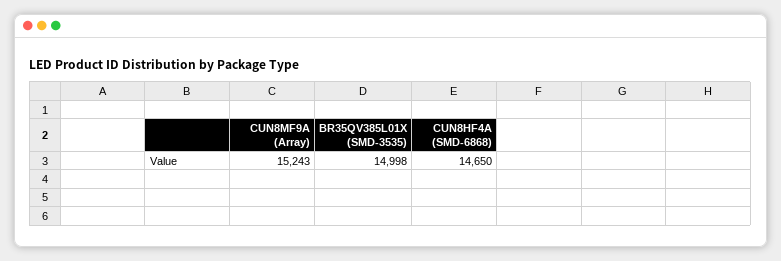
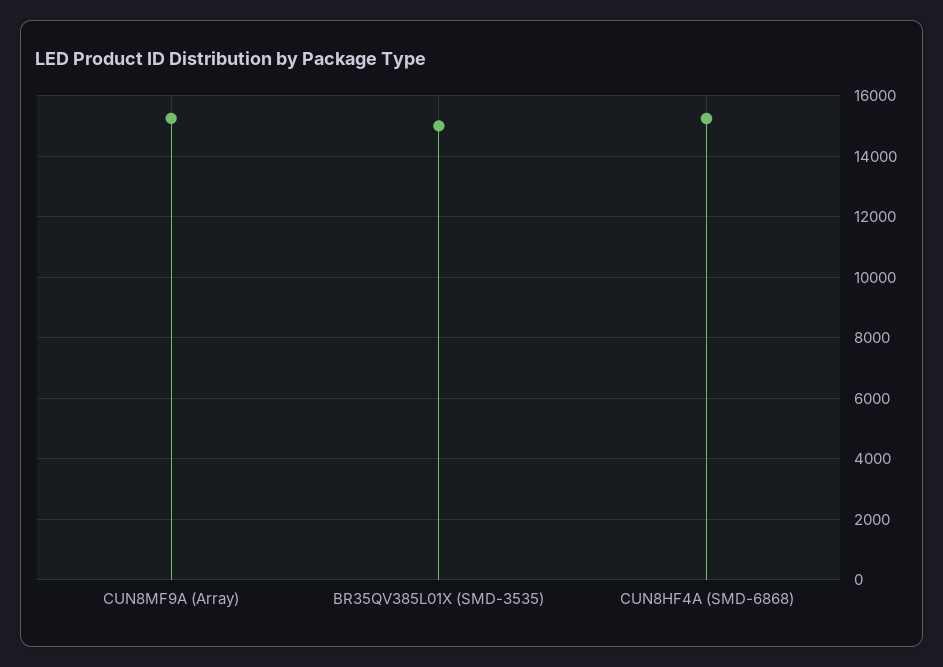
CUN8HF4A (SMD-6868): 14650 -> 15200

